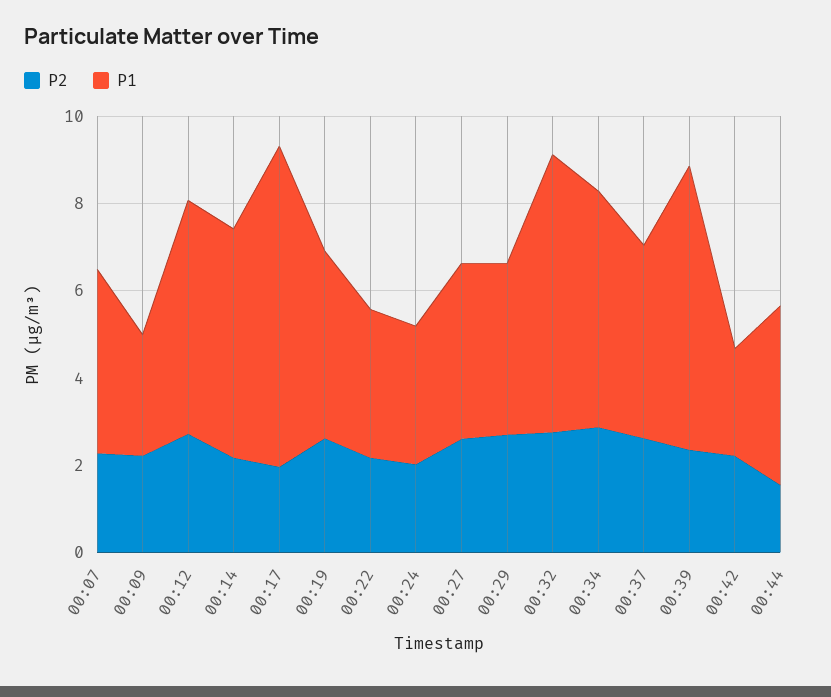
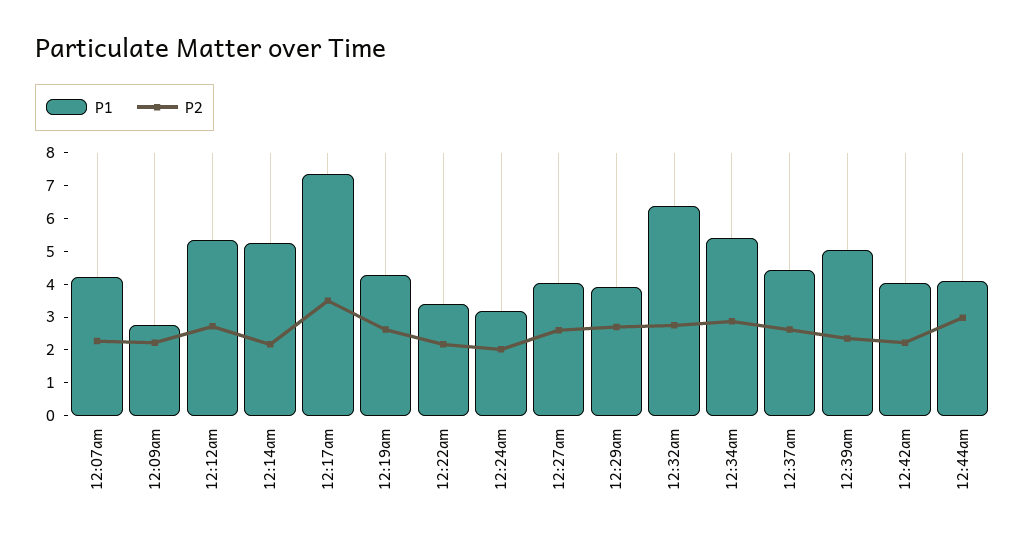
P2, 00:17: 2 -> 3.5
P1, 00:39: 6.5 -> 5
P1, 00:42: 2.5 -> 4
P2, 00:44: 1.5 -> 3

